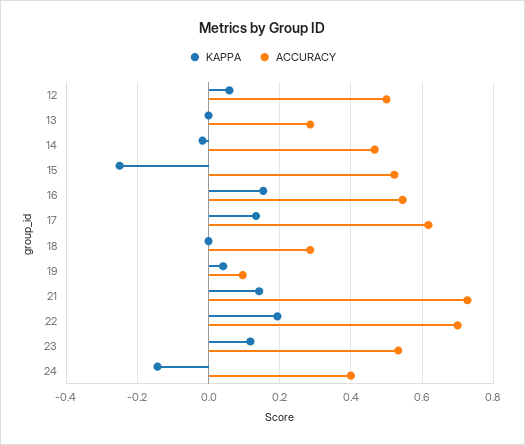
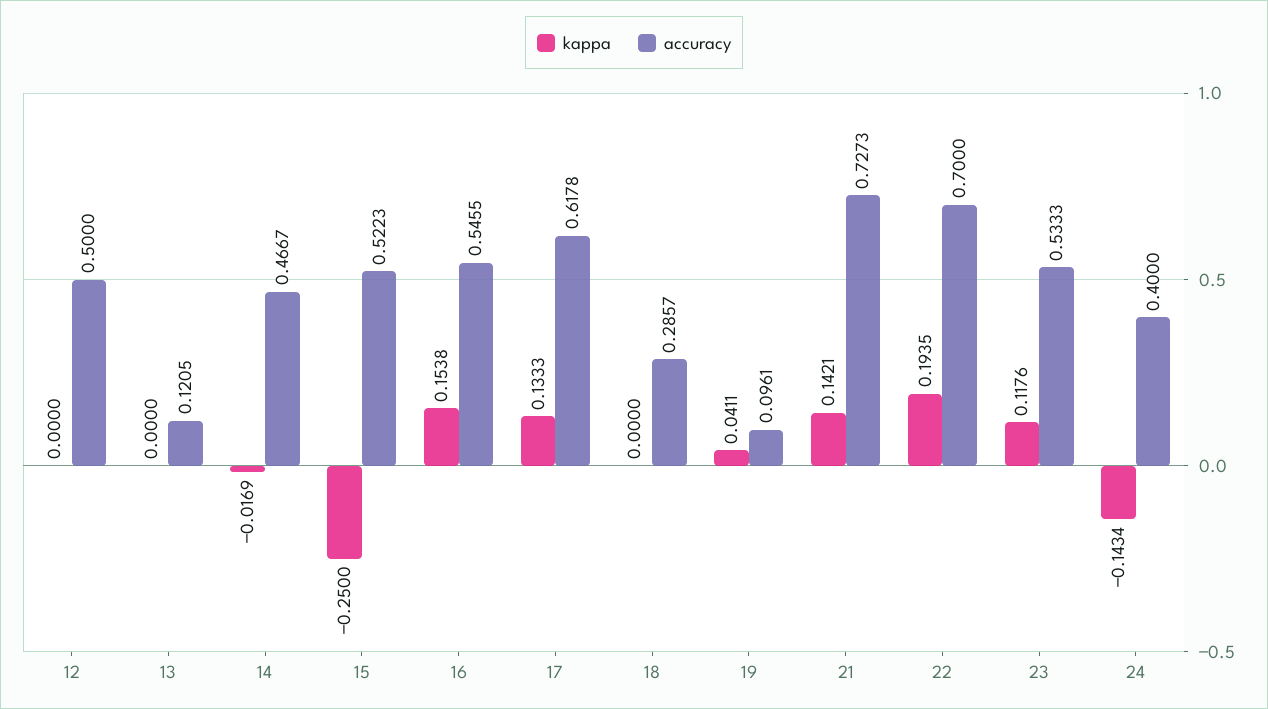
KAPPA, 12: 0.06 -> 0
ACCURACY, 13: 0.28 -> 0.1205

